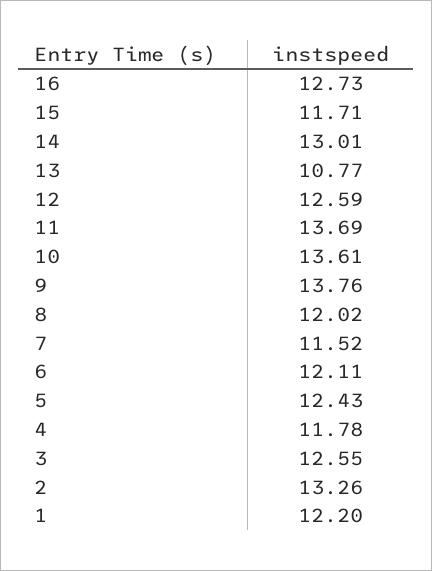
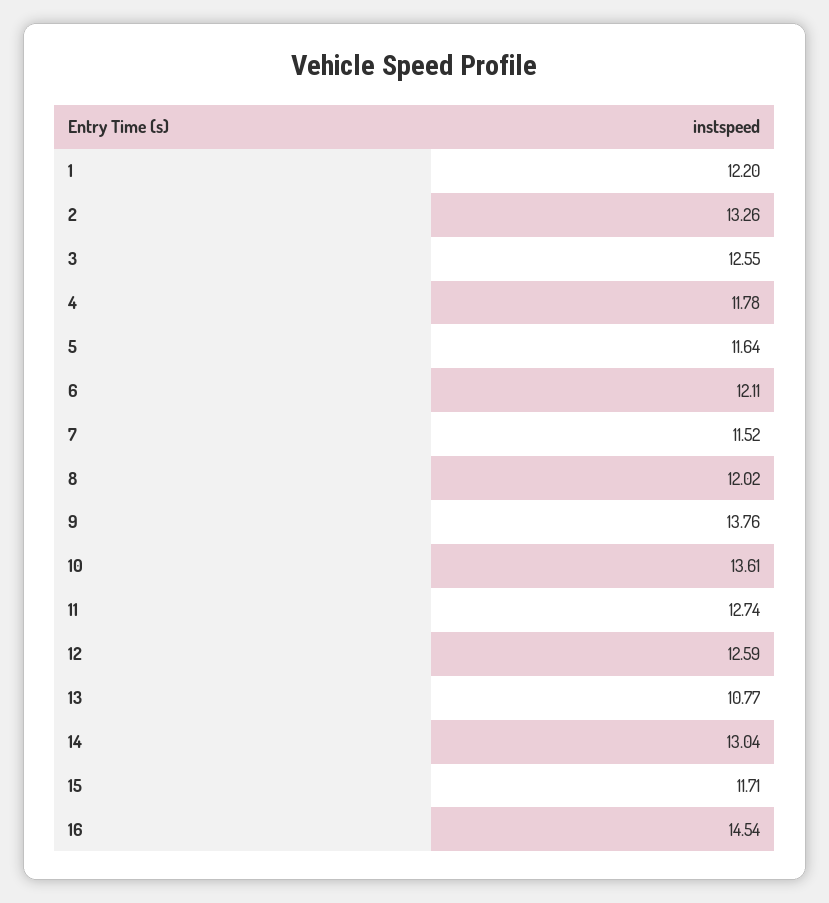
16: 12.73 -> 14.54
14: 13.01 -> 13.04
11: 13.69 -> 12.74
5: 12.43 -> 11.64

